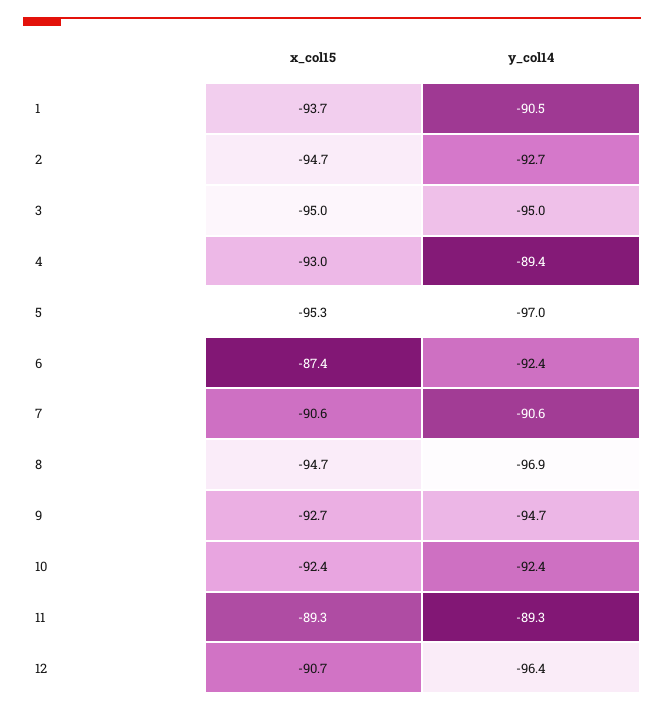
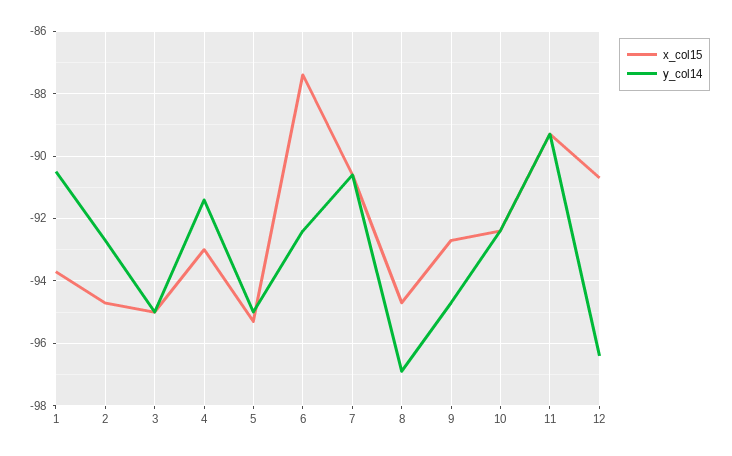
y_col14, 4: -89.4 -> -91.5
y_col14, 5: -97 -> -95

